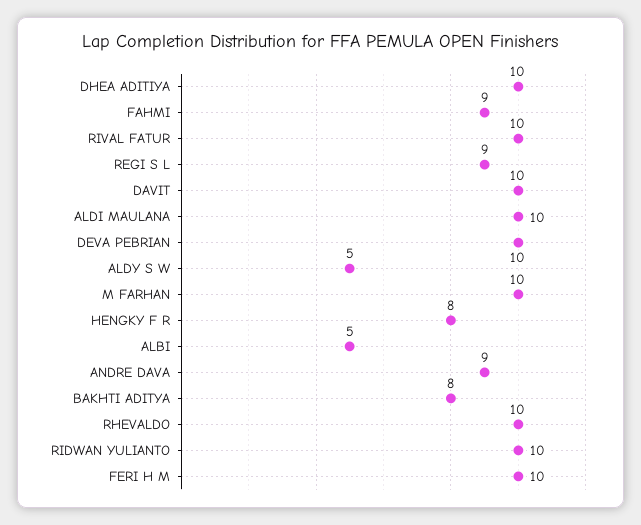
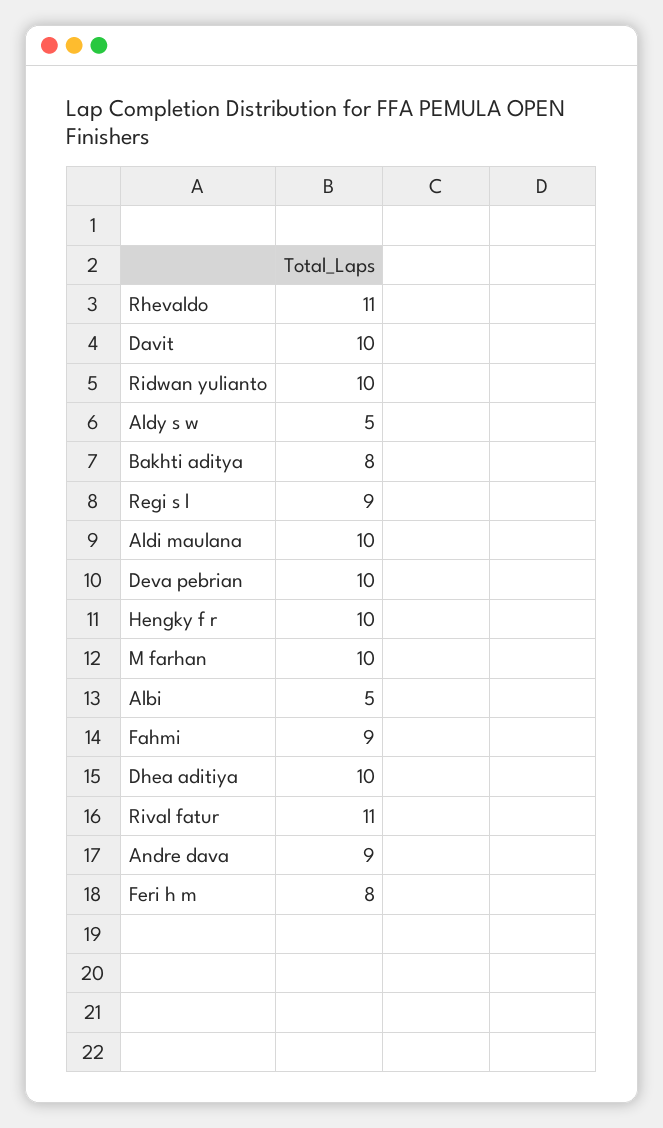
RIVAL FATUR: 10 -> 11
HENGKY F R: 8 -> 10
RHEVALDO: 10 -> 11
FERI H M: 10 -> 8

